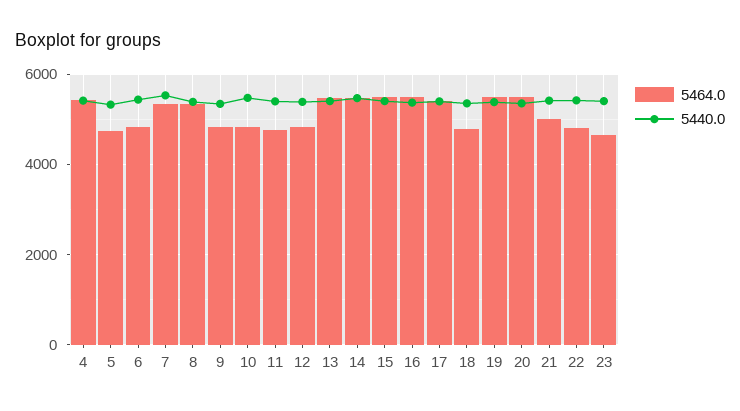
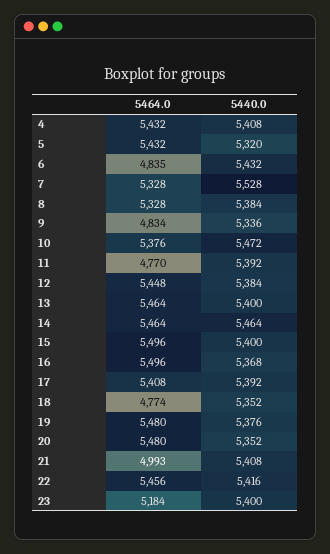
5464.0, 5: 4800 -> 5432
5464.0, 10: 4800 -> 5376
5464.0, 12: 4800 -> 5448
5464.0, 22: 4800 -> 5456
5464.0, 23: 4600 -> 5184

